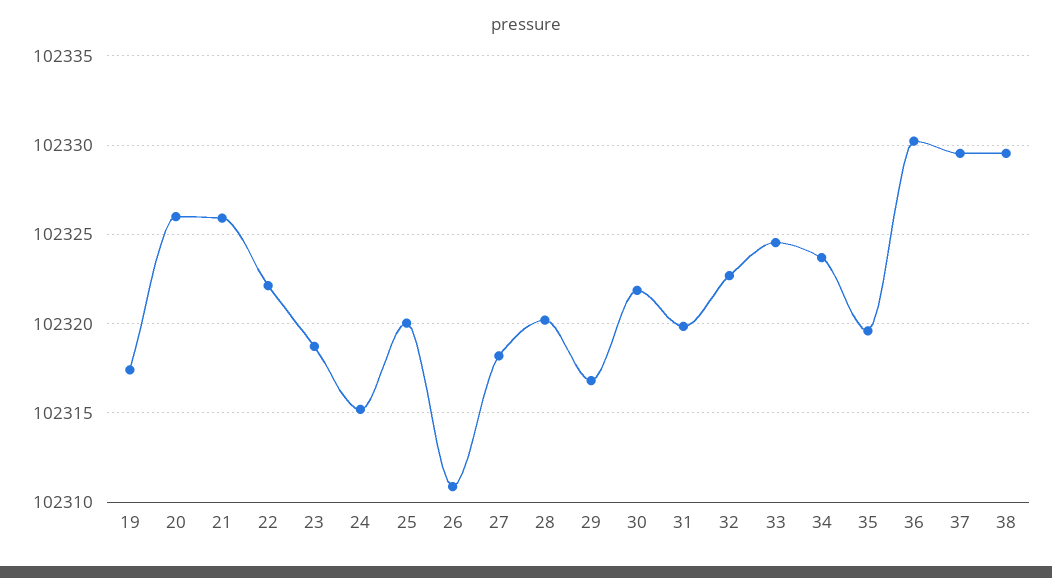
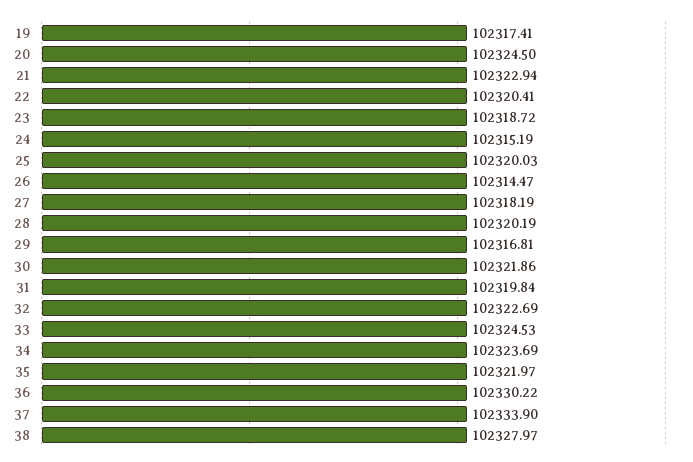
20: 102326 -> 102324.5
21: 102326 -> 102322.94
22: 102322 -> 102320.41
26: 102311 -> 102314.47
35: 102319.5 -> 102321.97
37: 102329.5 -> 102333.9
38: 102329.5 -> 102327.97

